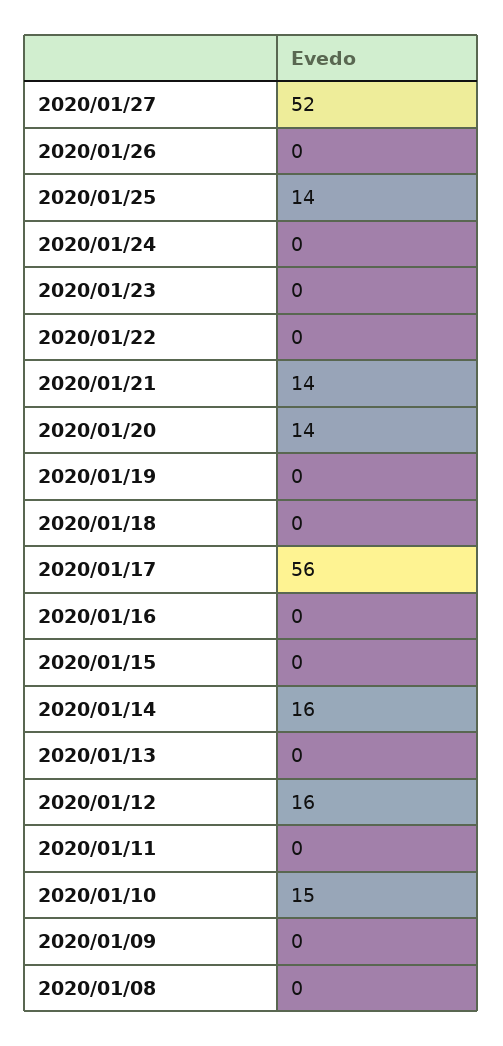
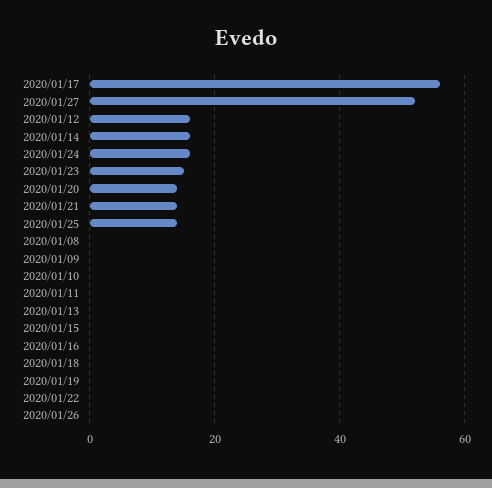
2020/01/24: 0 -> 15
2020/01/23: 0 -> 15
2020/01/10: 15 -> 0

